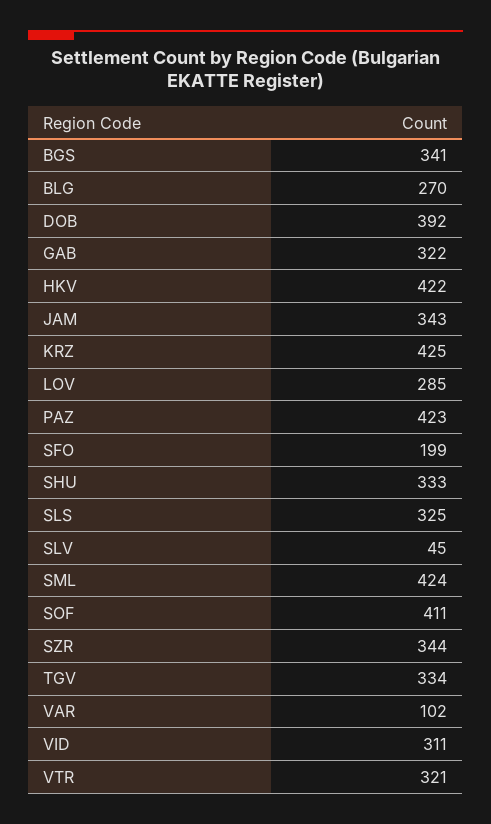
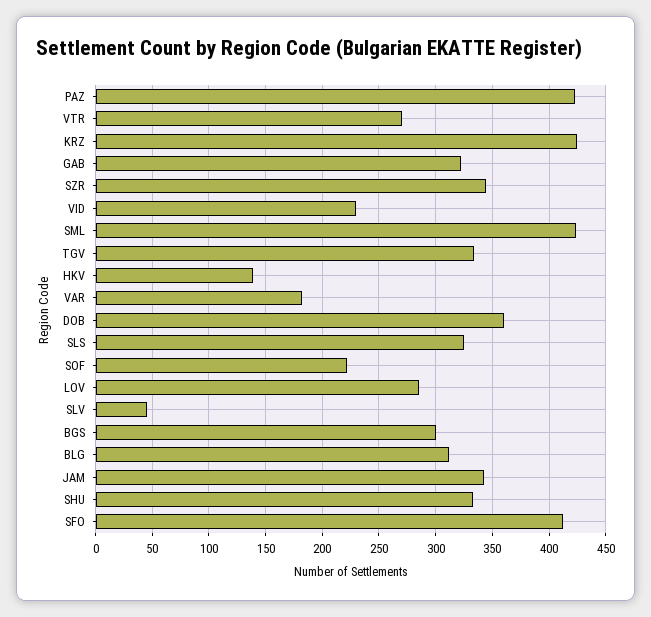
BGS: 341 -> 300
BLG: 270 -> 310
DOB: 392 -> 360
HKV: 422 -> 140
SFO: 199 -> 410
SOF: 411 -> 220
VAR: 102 -> 180
VID: 311 -> 230
VTR: 321 -> 270

